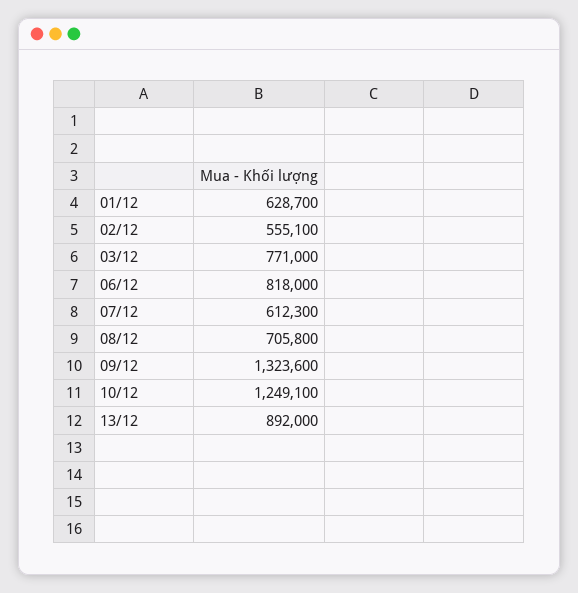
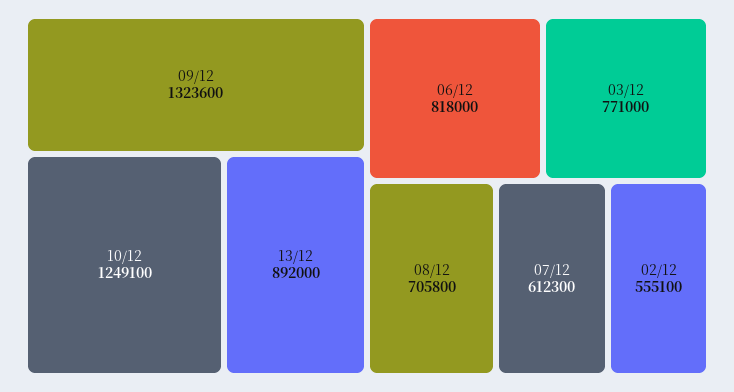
01/12: 628700 -> none

